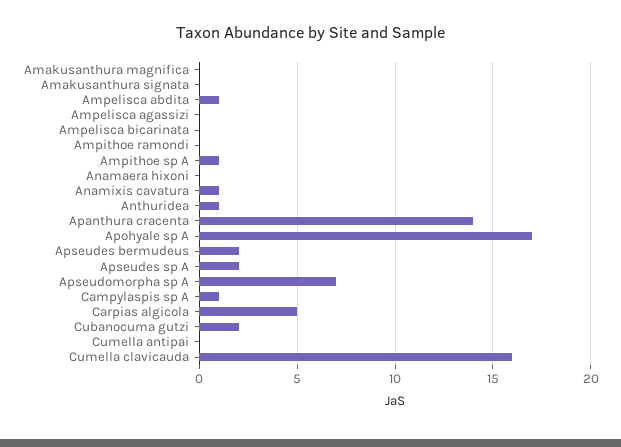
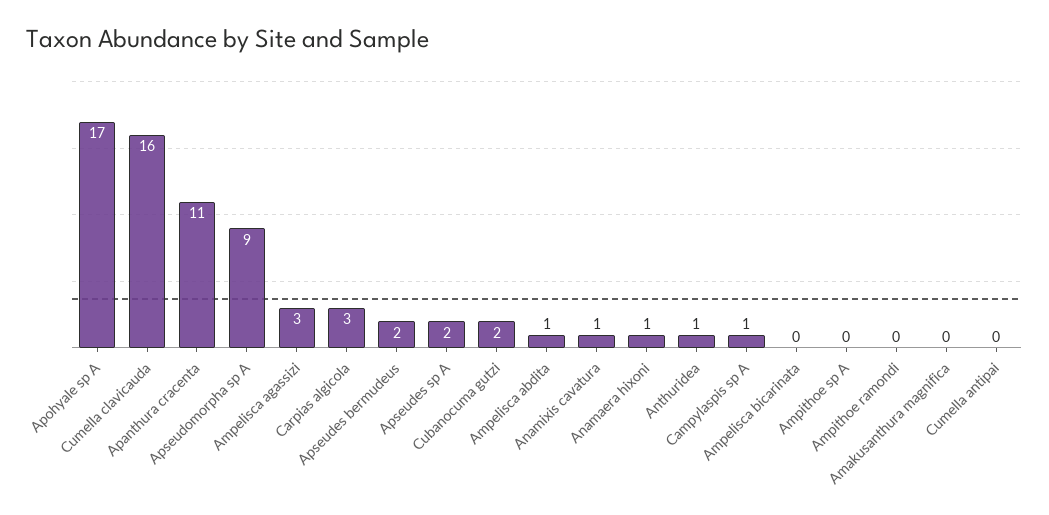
Amakusanthura signata: 0 -> none
Ampelisca agassizi: 0 -> 3
Ampithoe sp A: 1 -> 0
Anamaera hixoni: 0 -> 1
Apanthura cracenta: 14 -> 11
Apseudomorpha sp A: 7 -> 9
Carpias algicola: 5 -> 3

